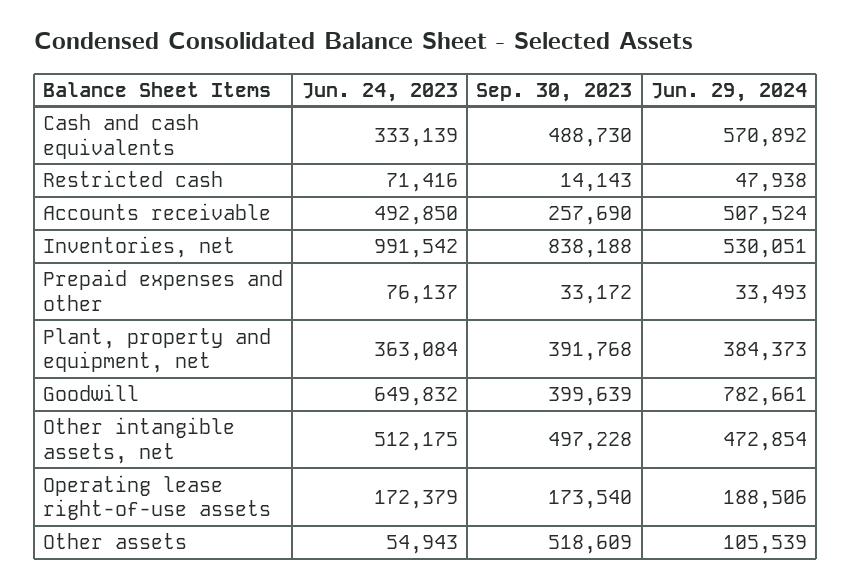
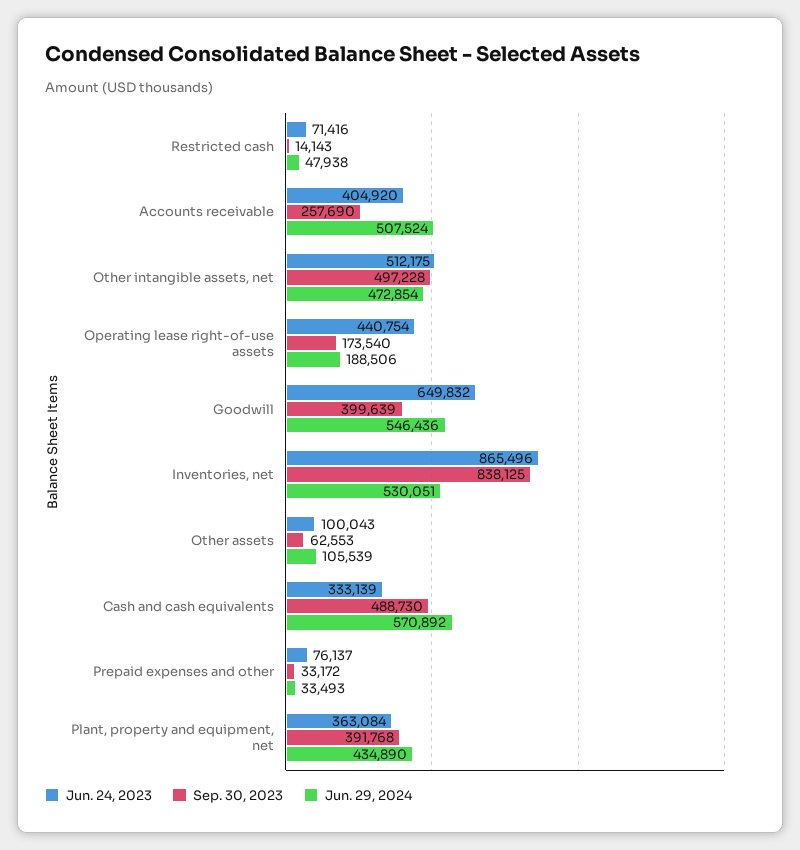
Jun. 24, 2023, Accounts receivable: 492850 -> 404920
Jun. 24, 2023, Inventories, net: 991542 -> 865496
Sep. 30, 2023, Inventories, net: 838188 -> 838125
Jun. 29, 2024, Plant, property and equipment, net: 384373 -> 434890
Jun. 29, 2024, Goodwill: 782661 -> 546436
Jun. 24, 2023, Operating lease right-of-use assets: 172379 -> 440754
Jun. 24, 2023, Other assets: 54943 -> 100043
Sep. 30, 2023, Other assets: 518609 -> 62553

